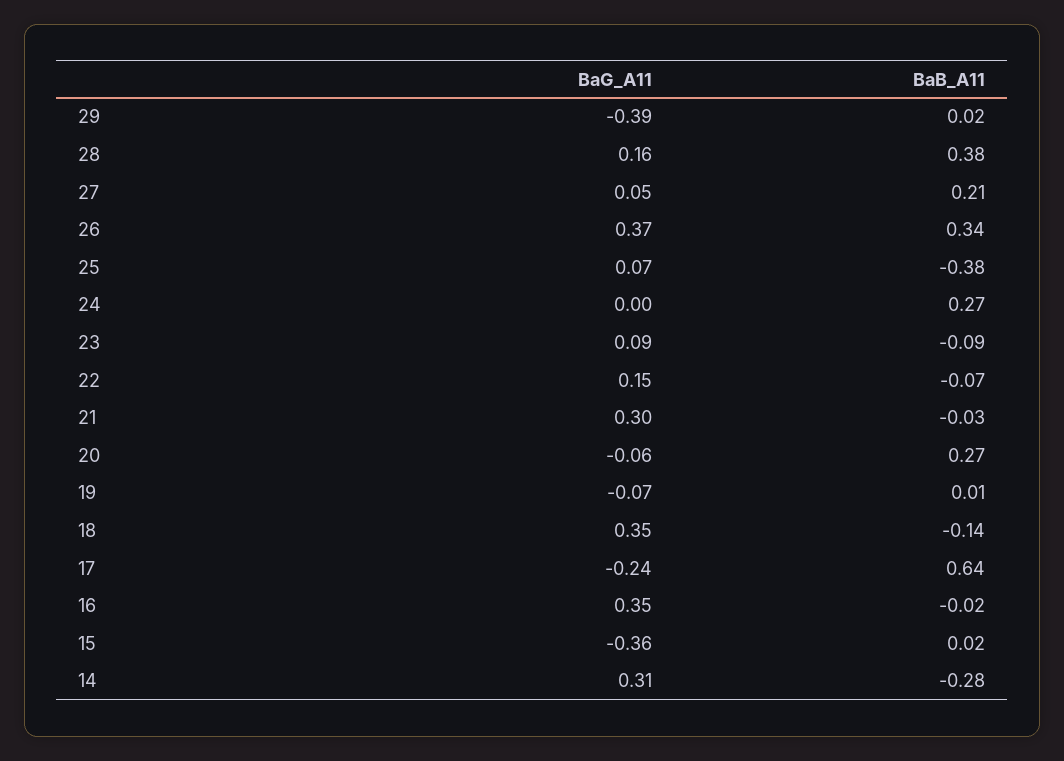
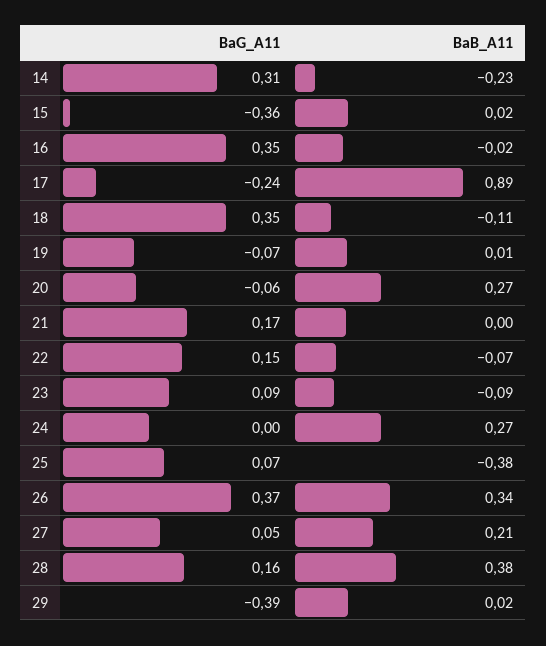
BaG_A11, 21: 0.3 -> 0.17
BaB_A11, 21: -0.03 -> 0
BaB_A11, 18: -0.14 -> -0.11
BaB_A11, 17: 0.64 -> 0.89
BaB_A11, 14: -0.28 -> -0.23

